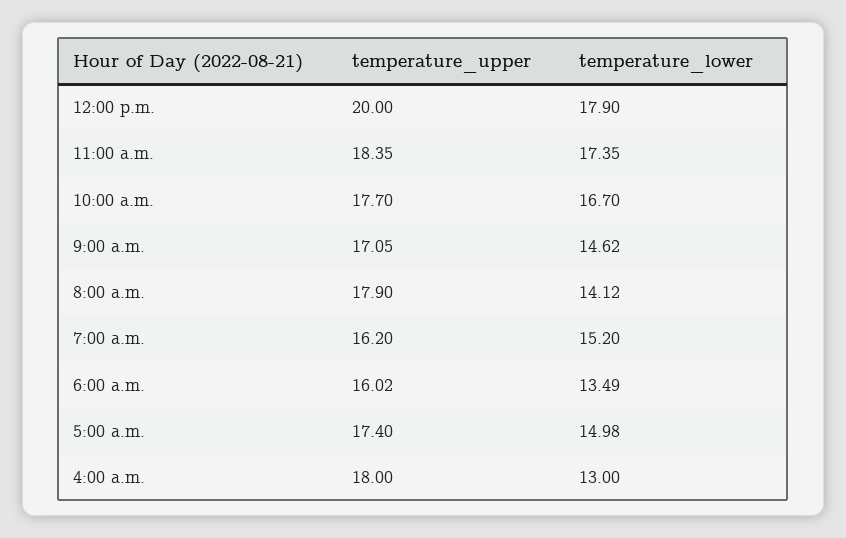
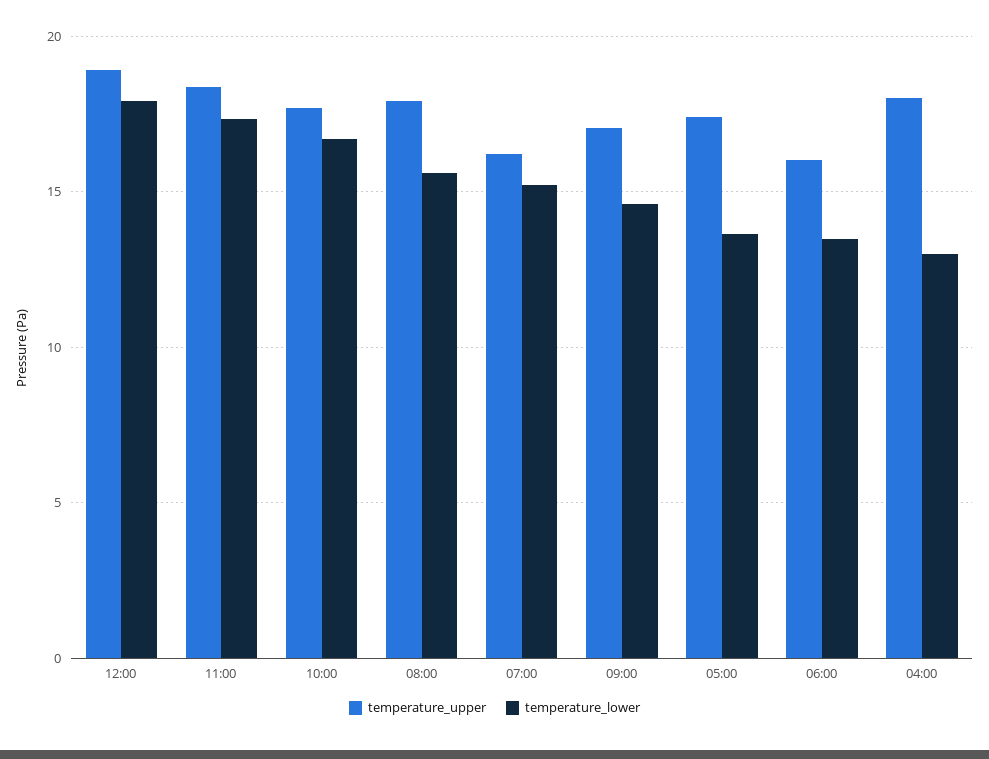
temperature_upper, 12:00 p.m.: 20 -> 19
temperature_lower, 8:00 a.m.: 14.12 -> 15.5
temperature_lower, 5:00 a.m.: 14.98 -> 13.5

